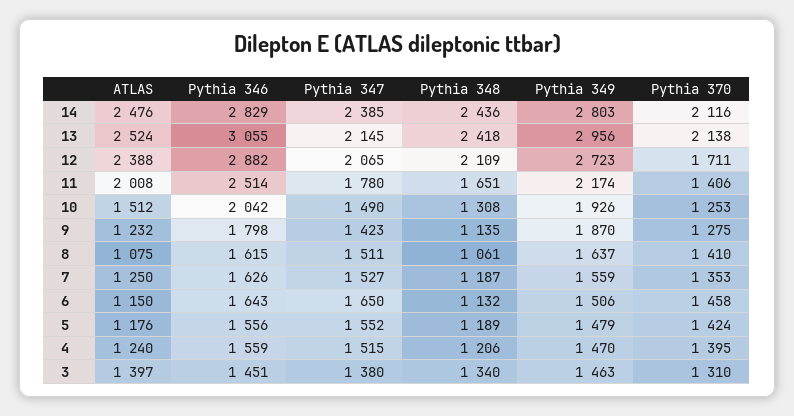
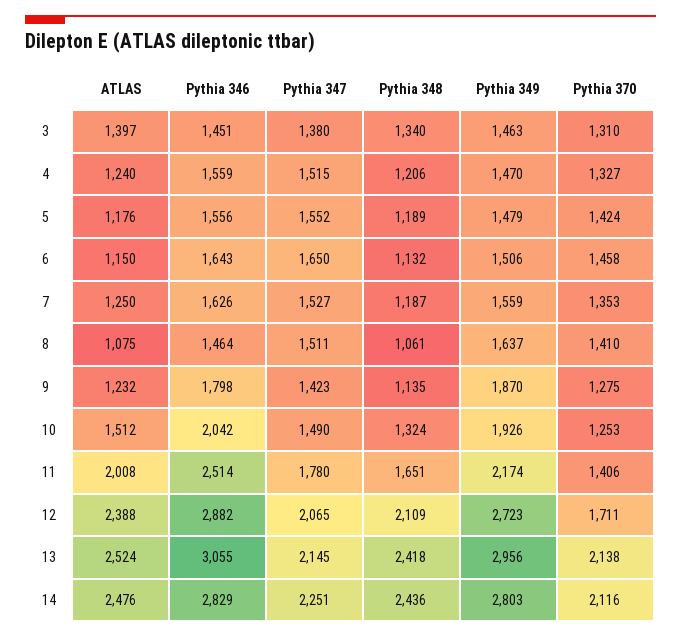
Pythia 347, 14: 2385 -> 2251
Pythia 348, 10: 1308 -> 1324
Pythia 346, 8: 1615 -> 1464
Pythia 370, 4: 1395 -> 1327

